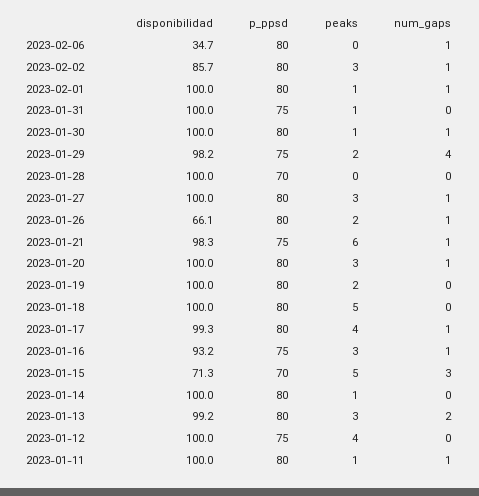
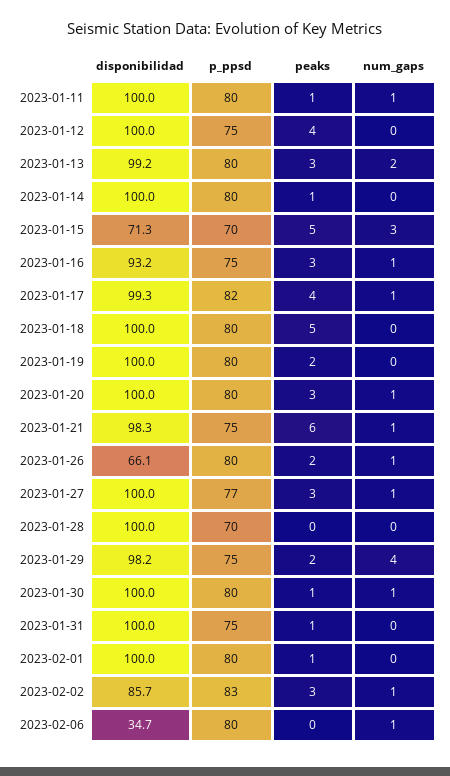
p_ppsd, 2023-02-02: 80 -> 83
num_gaps, 2023-02-01: 1 -> 0
p_ppsd, 2023-01-27: 80 -> 77
p_ppsd, 2023-01-17: 80 -> 82

